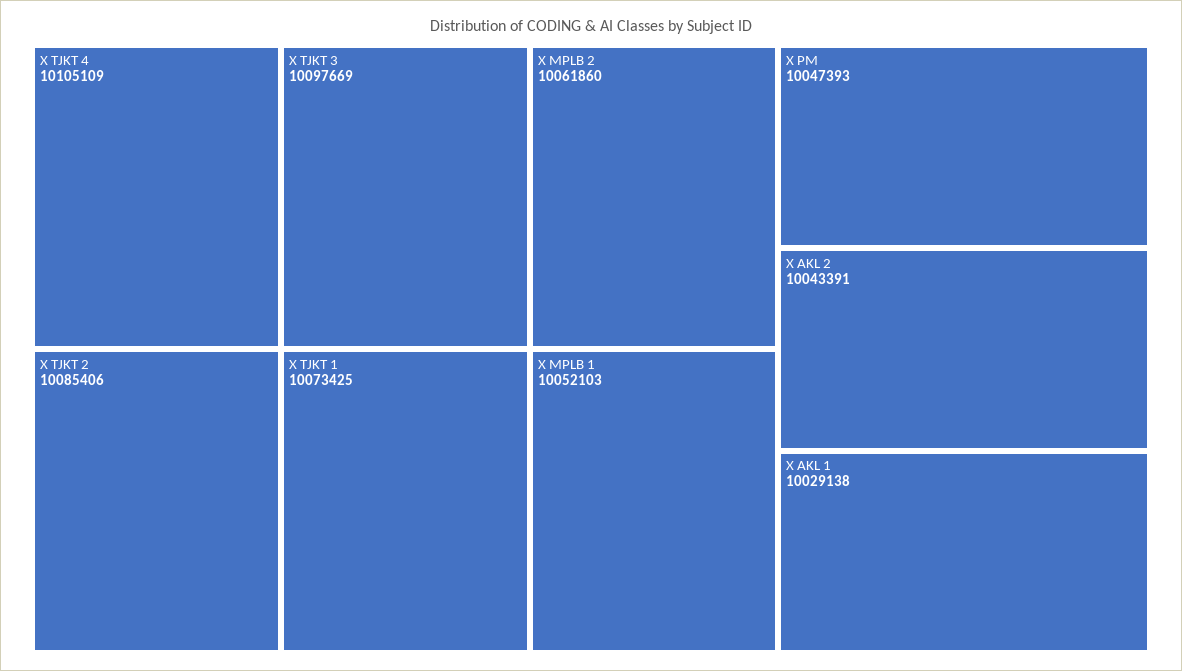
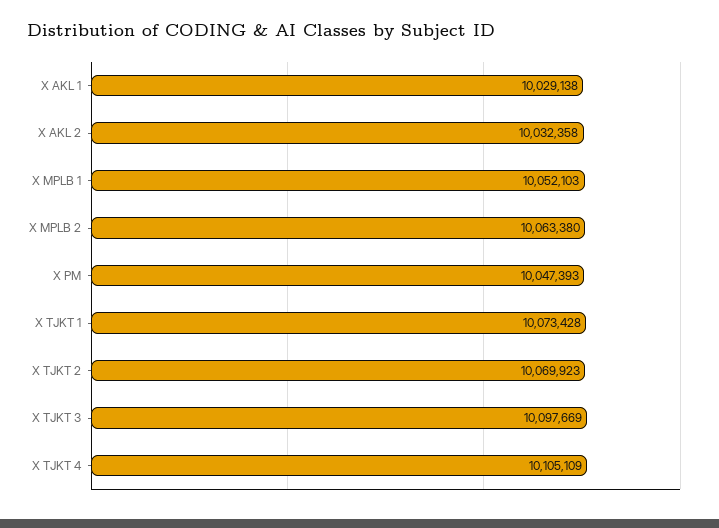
X TJKT 2: 10085406 -> 10069923
X TJKT 1: 10073425 -> 10073428
X MPLB 2: 10061860 -> 10063380
X AKL 2: 10043391 -> 10032358

